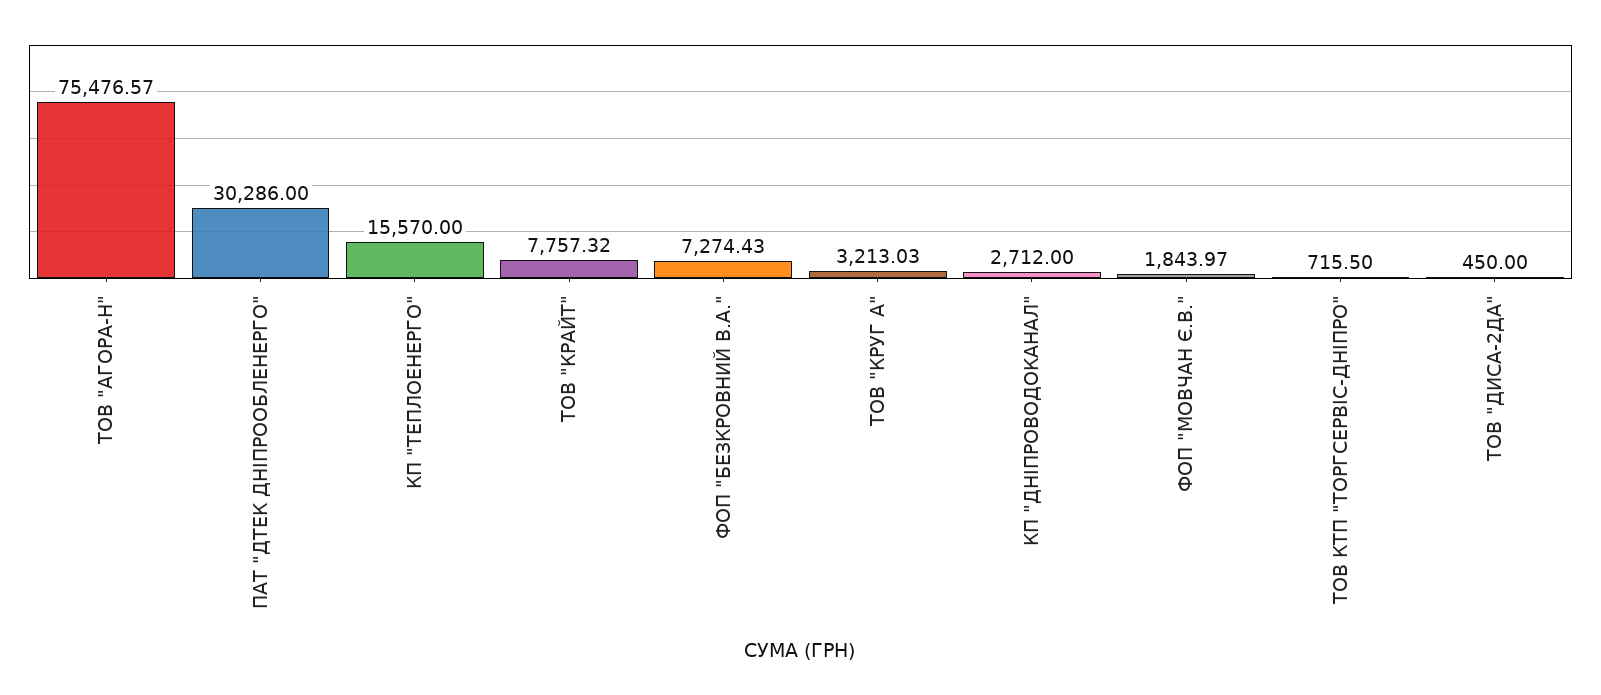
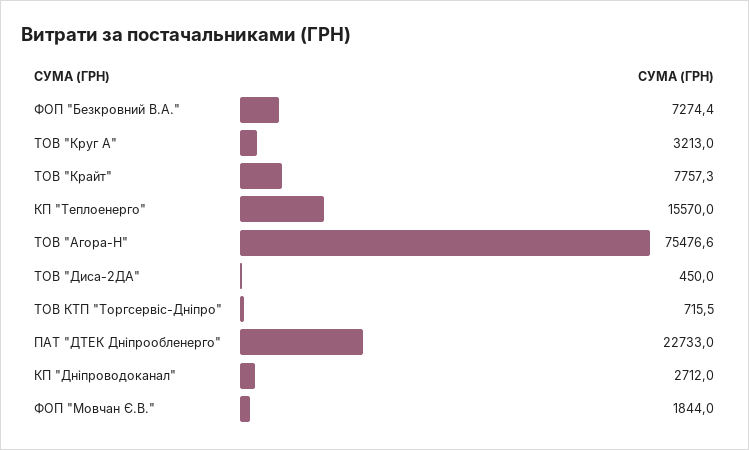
ПАТ "ДТЕК ДНІПРООБЛЕНЕРГО": 30286 -> 22733

